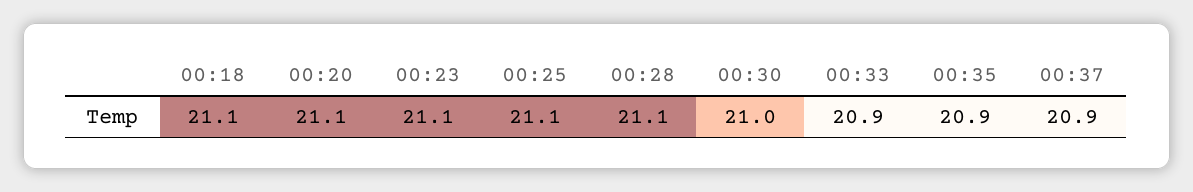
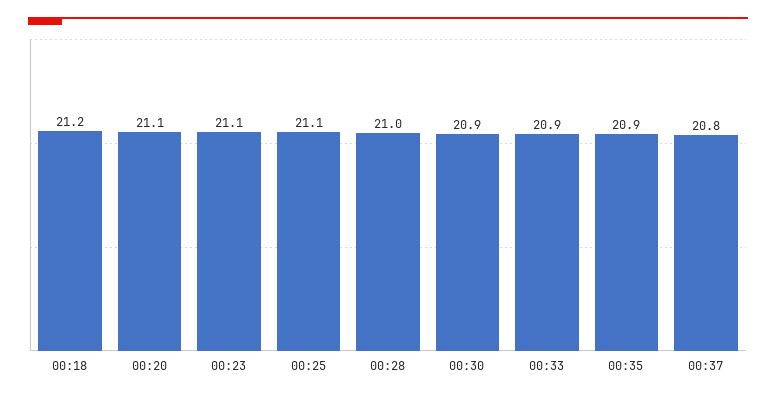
00:18: 21.1 -> 21.2
00:28: 21.1 -> 21
00:30: 21 -> 20.9
00:37: 20.9 -> 20.8

